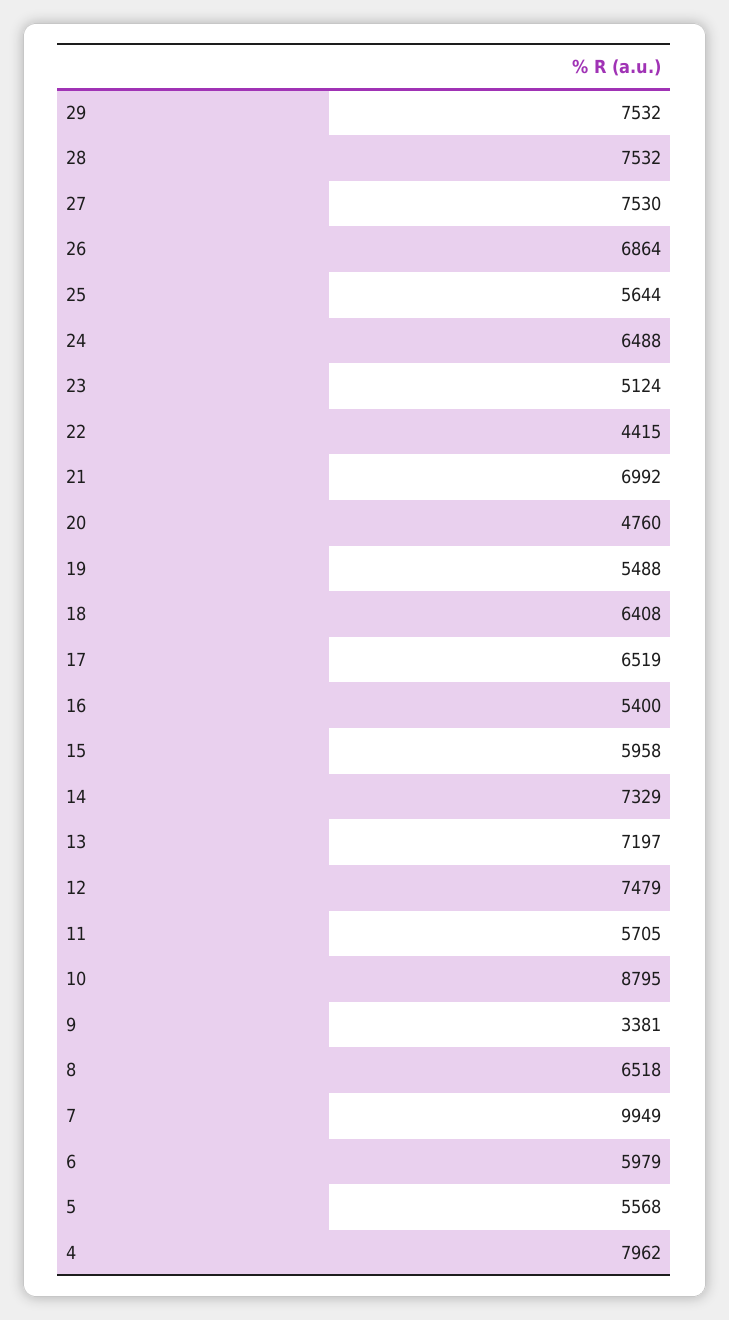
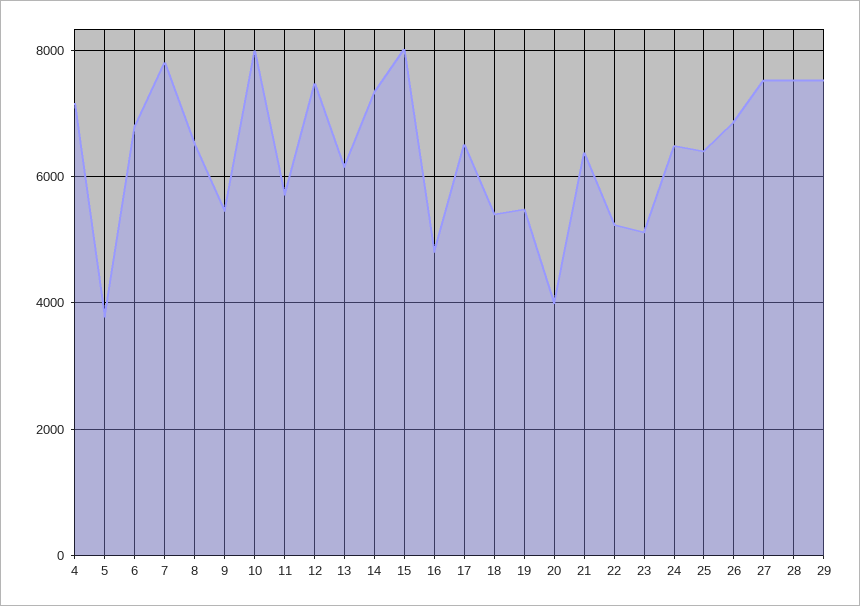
25: 5644 -> 6400
22: 4415 -> 5200
21: 6992 -> 6400
20: 4760 -> 4000
18: 6408 -> 5400
16: 5400 -> 4800
15: 5958 -> 8000
13: 7197 -> 6200
10: 8795 -> 8000
9: 3381 -> 5400
7: 9949 -> 7800
6: 5979 -> 6800
5: 5568 -> 3800
4: 7962 -> 7200

